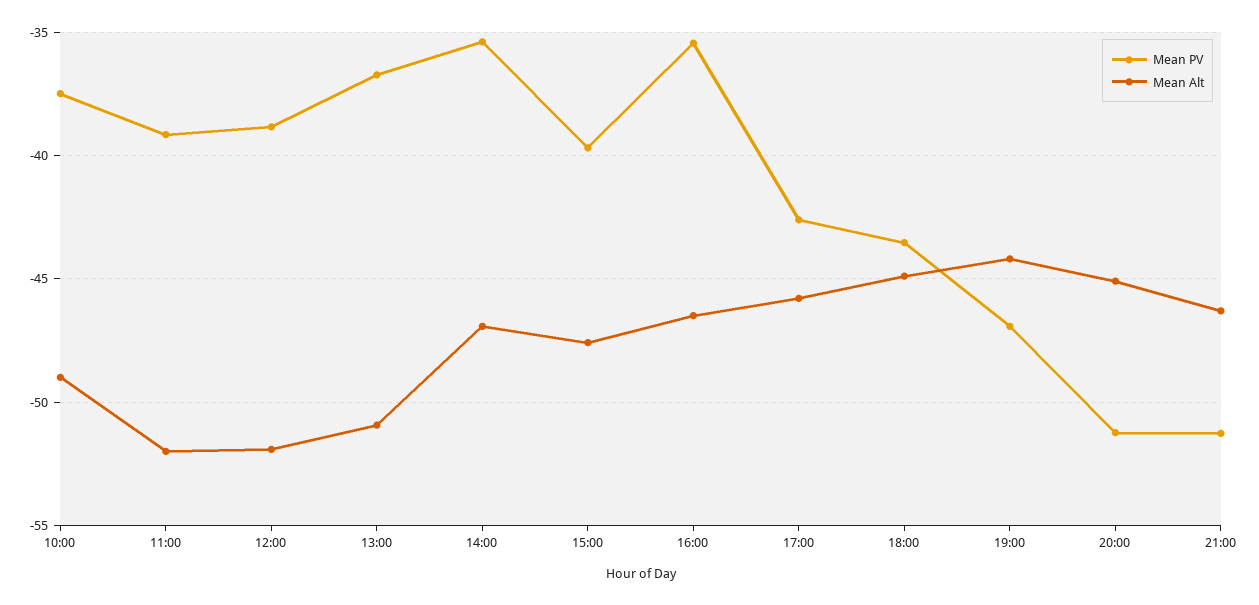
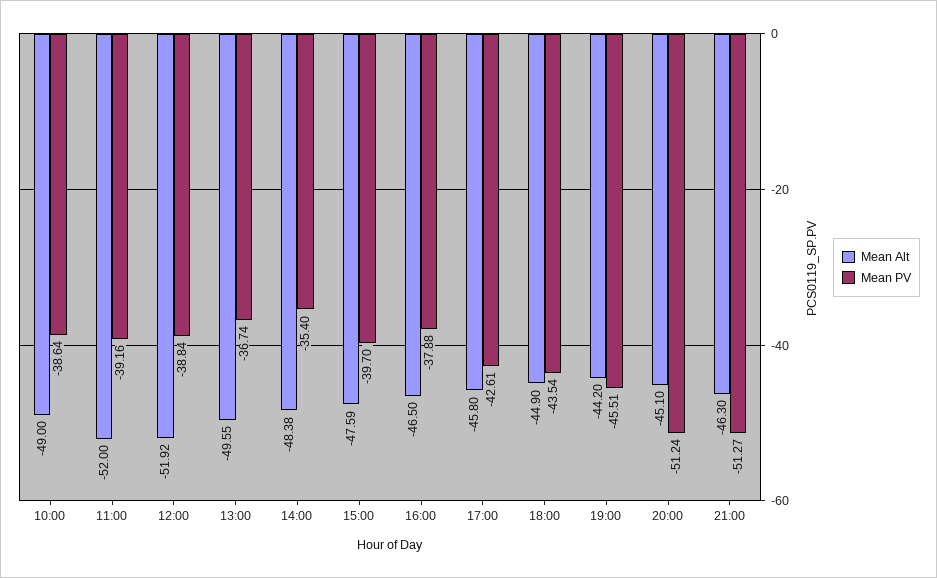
Mean PV, 10:00: -37.5 -> -38.64
Mean Alt, 13:00: -51 -> -49.55
Mean Alt, 14:00: -47 -> -48.38
Mean PV, 16:00: -35.5 -> -37.88
Mean PV, 19:00: -47 -> -45.51

